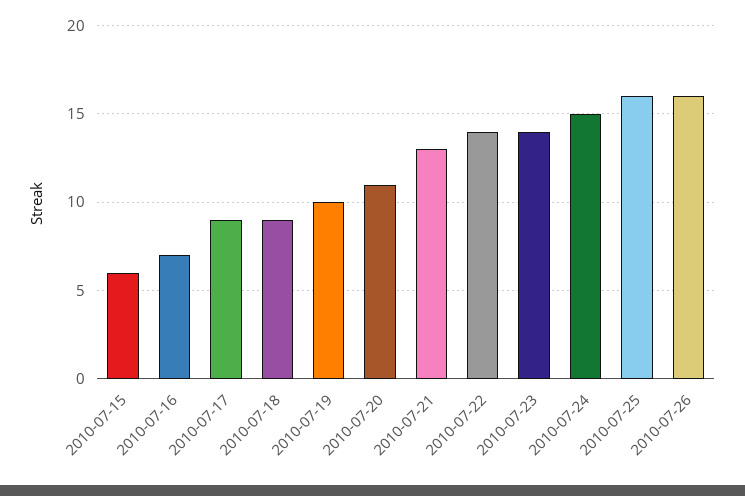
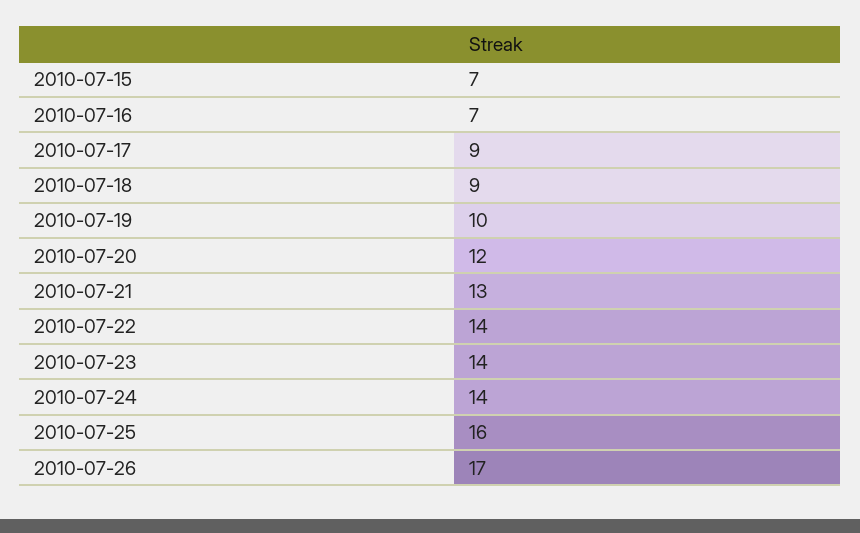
2010-07-15: 6 -> 7
2010-07-20: 11 -> 12
2010-07-24: 15 -> 14
2010-07-26: 16 -> 17

